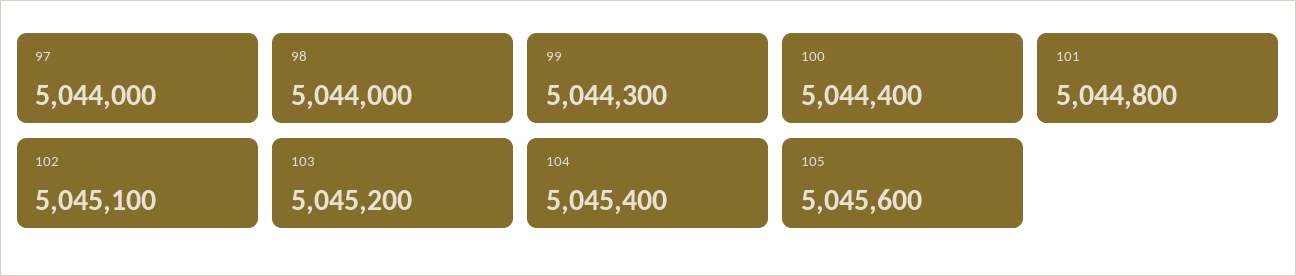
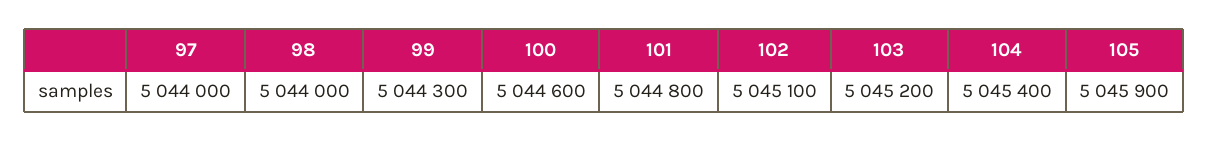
100: 5044400 -> 5044600
105: 5045600 -> 5045900

